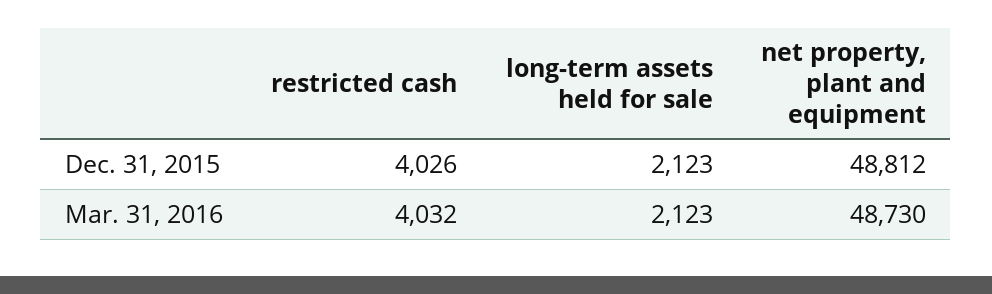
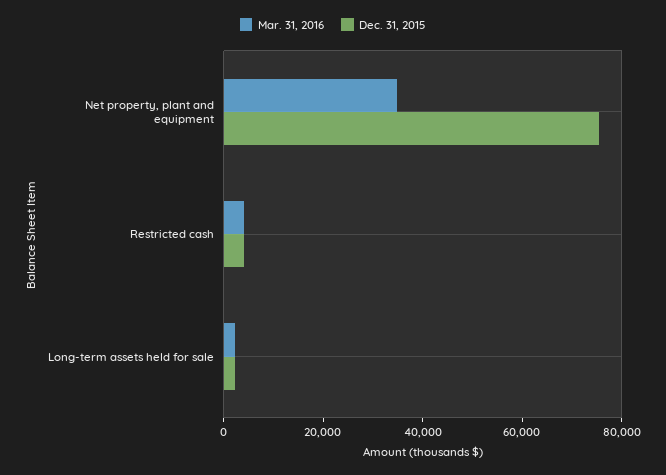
Dec. 31, 2015, net property, plant and equipment: 48812 -> 75000
Mar. 31, 2016, net property, plant and equipment: 48730 -> 35000

